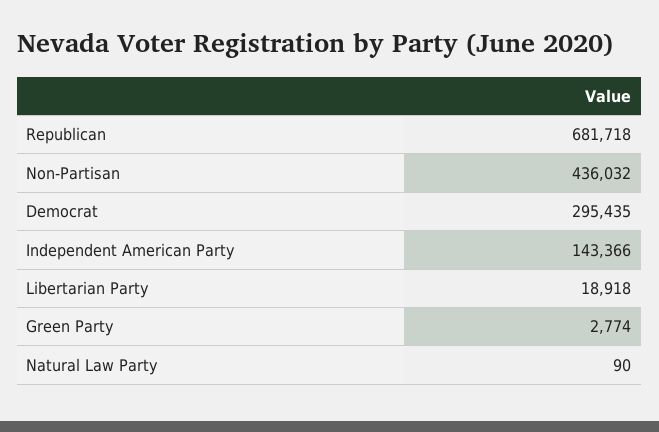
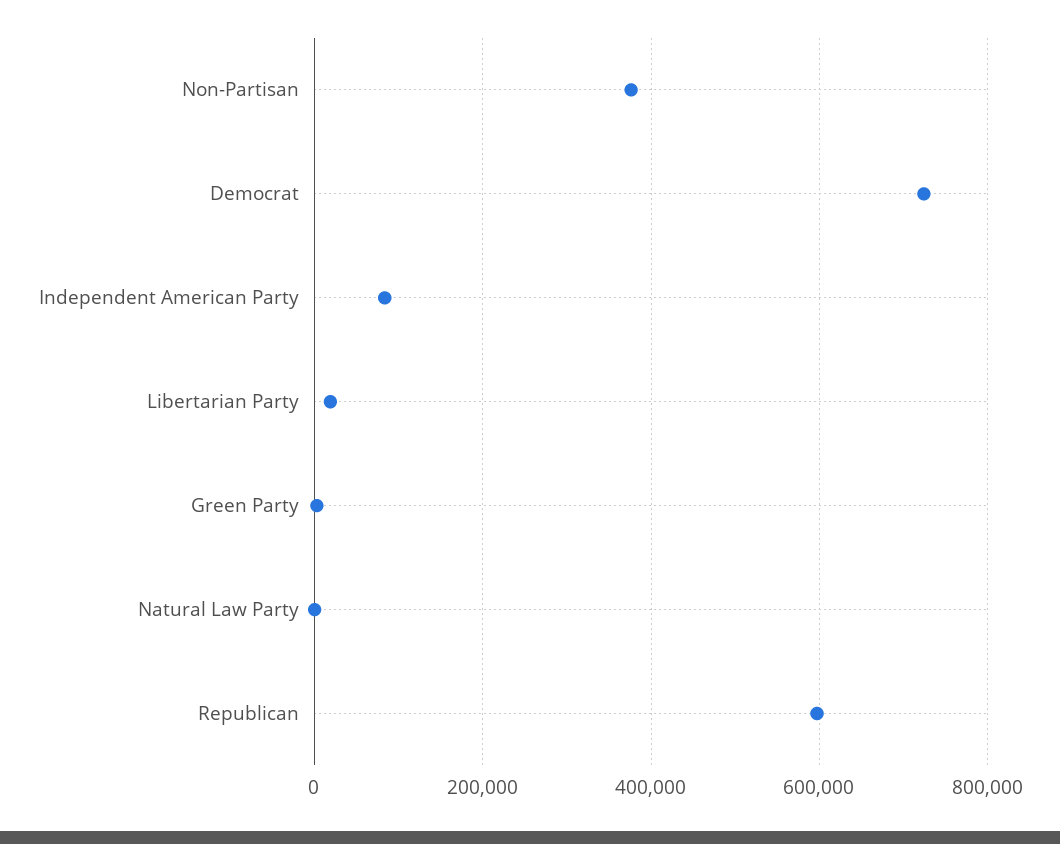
Republican: 681718 -> 600000
Non-Partisan: 436032 -> 380000
Democrat: 295435 -> 720000
Independent American Party: 143366 -> 80000

